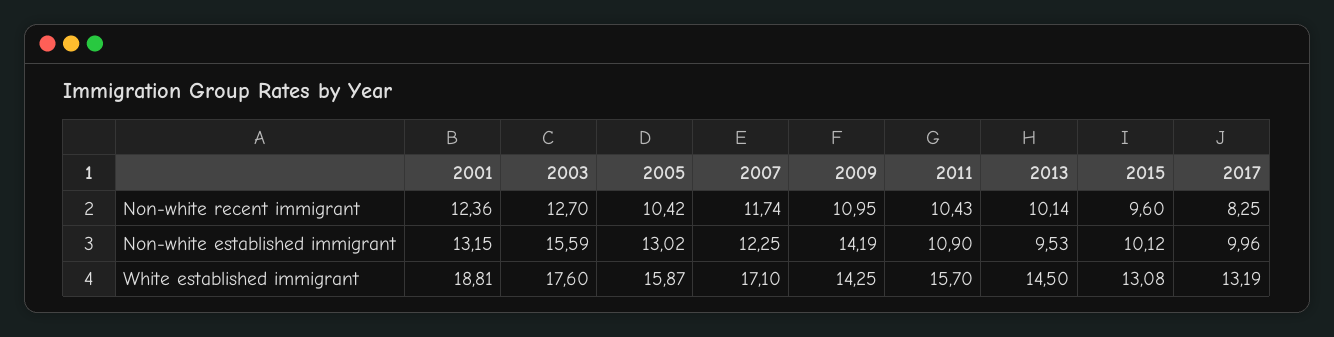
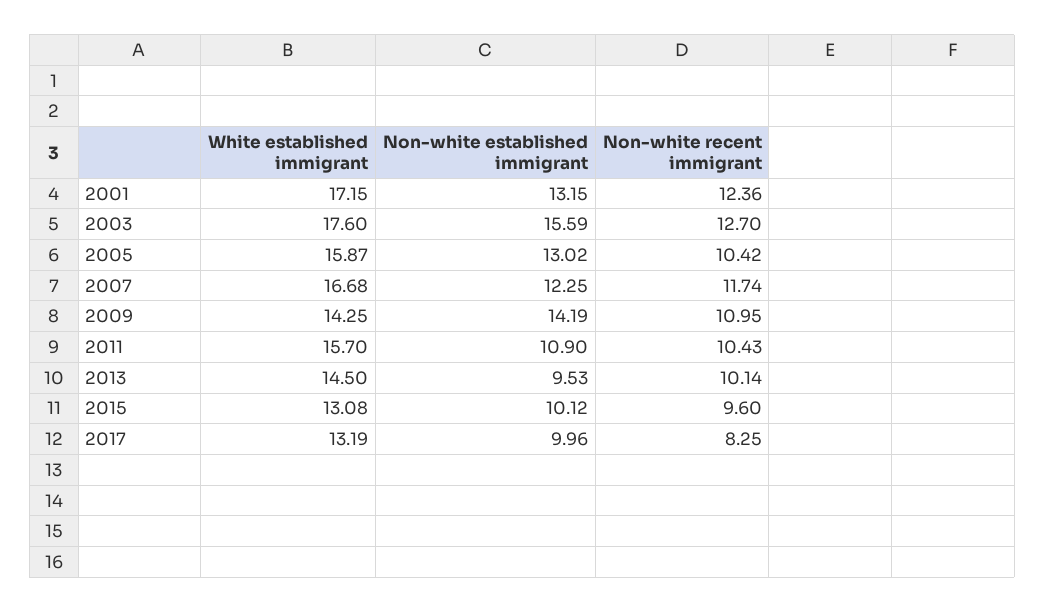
2001, White established immigrant: 18.81 -> 17.15
2007, White established immigrant: 17.1 -> 16.68

